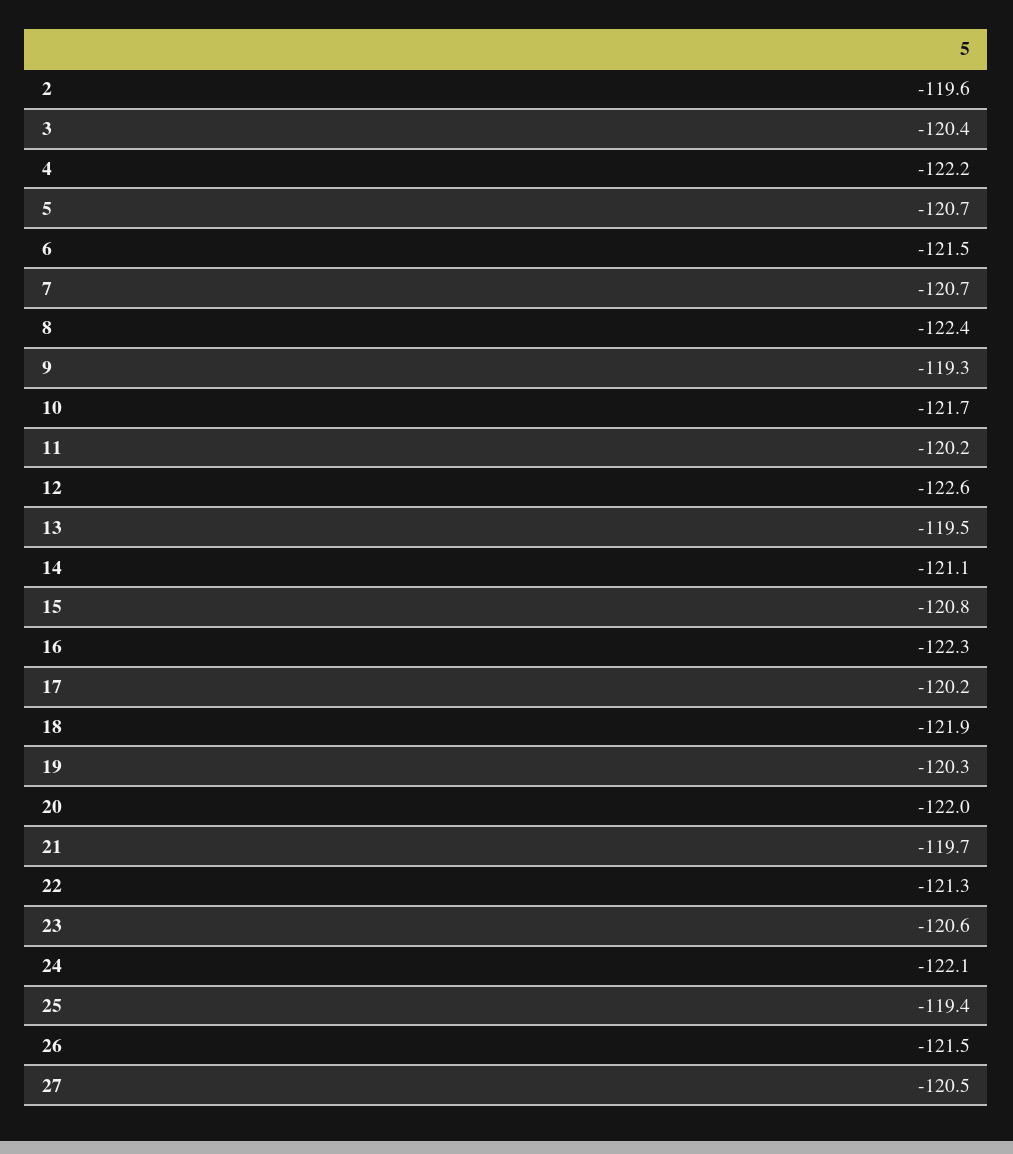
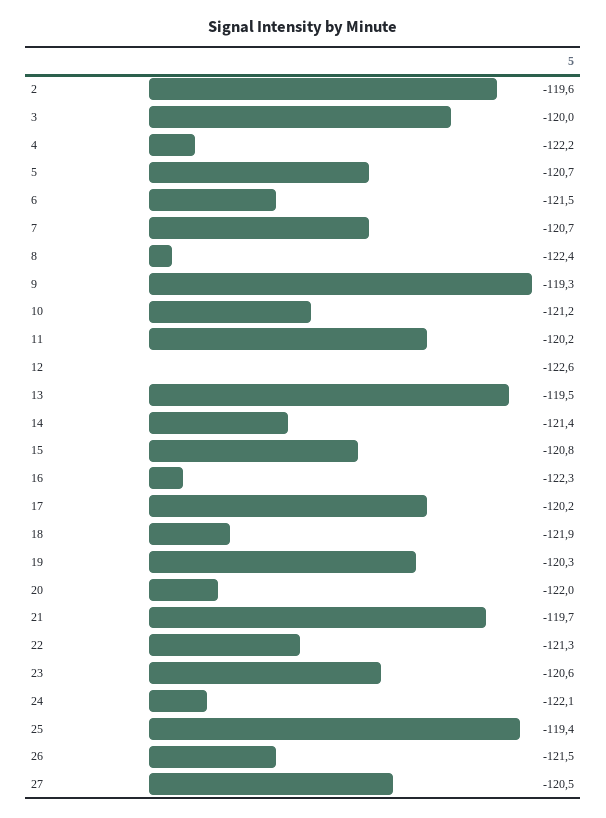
3: -120.4 -> -120
10: -121.7 -> -121.2
14: -121.1 -> -121.4

